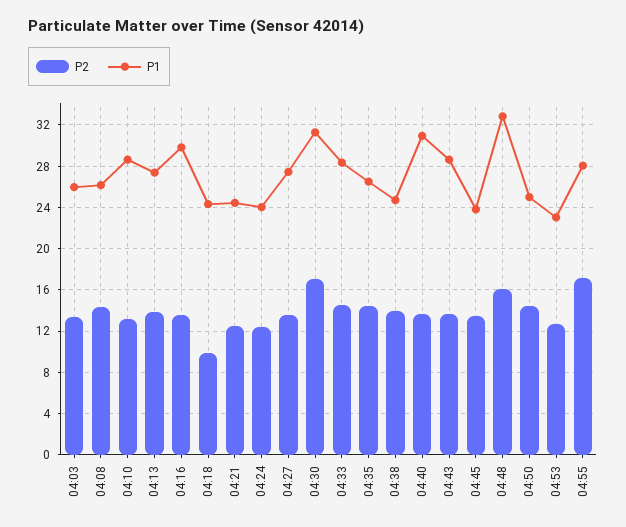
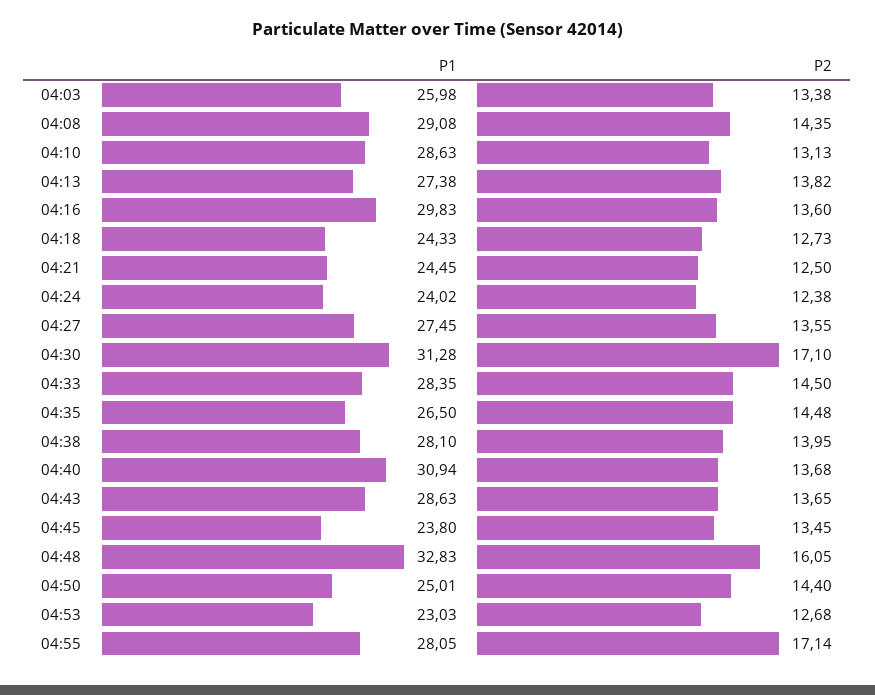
P1, 04:08: 26 -> 29.08
P2, 04:18: 10 -> 12.73
P1, 04:38: 25 -> 28.1

